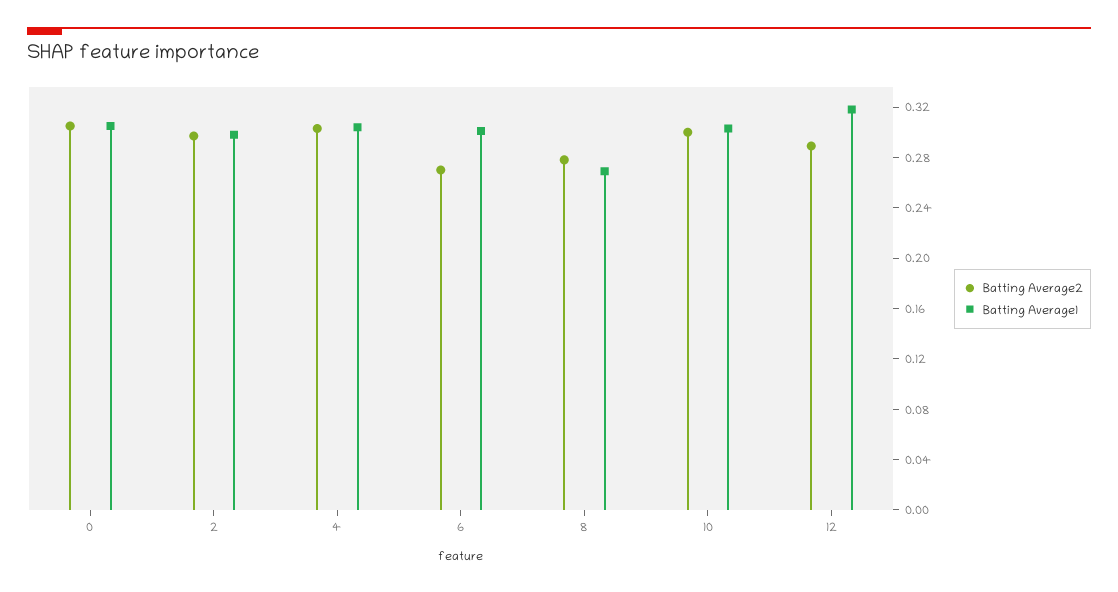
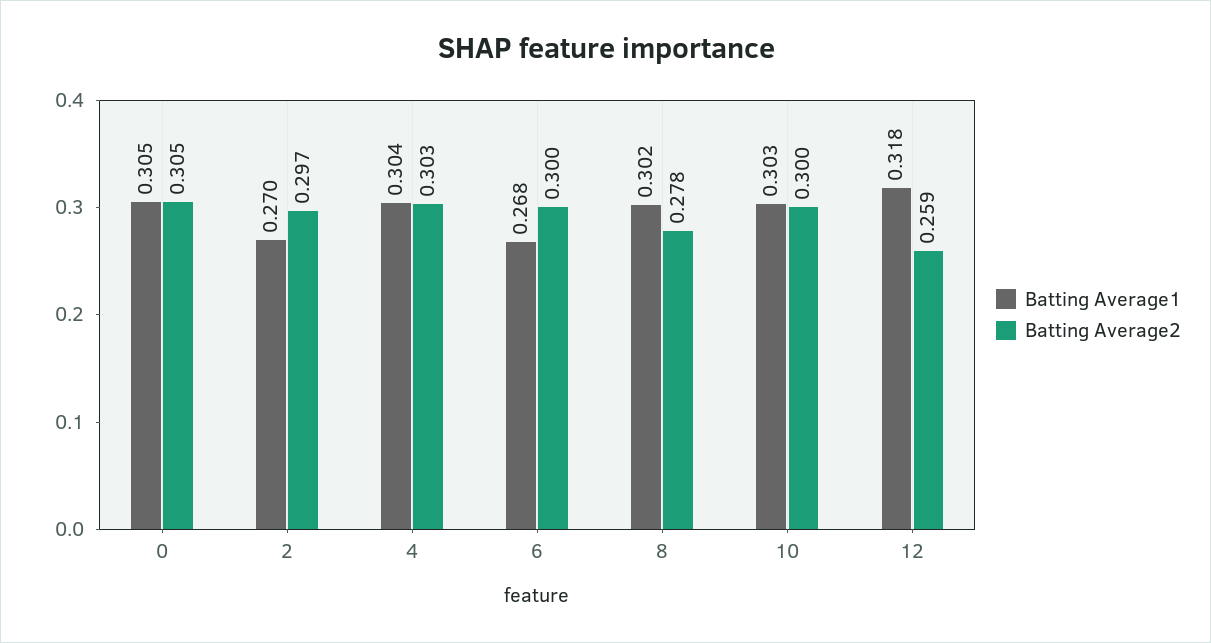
Batting Average1, 2: 0.3 -> 0.27
Batting Average2, 6: 0.27 -> 0.3
Batting Average1, 6: 0.3 -> 0.268
Batting Average1, 8: 0.27 -> 0.302
Batting Average2, 12: 0.29 -> 0.259

